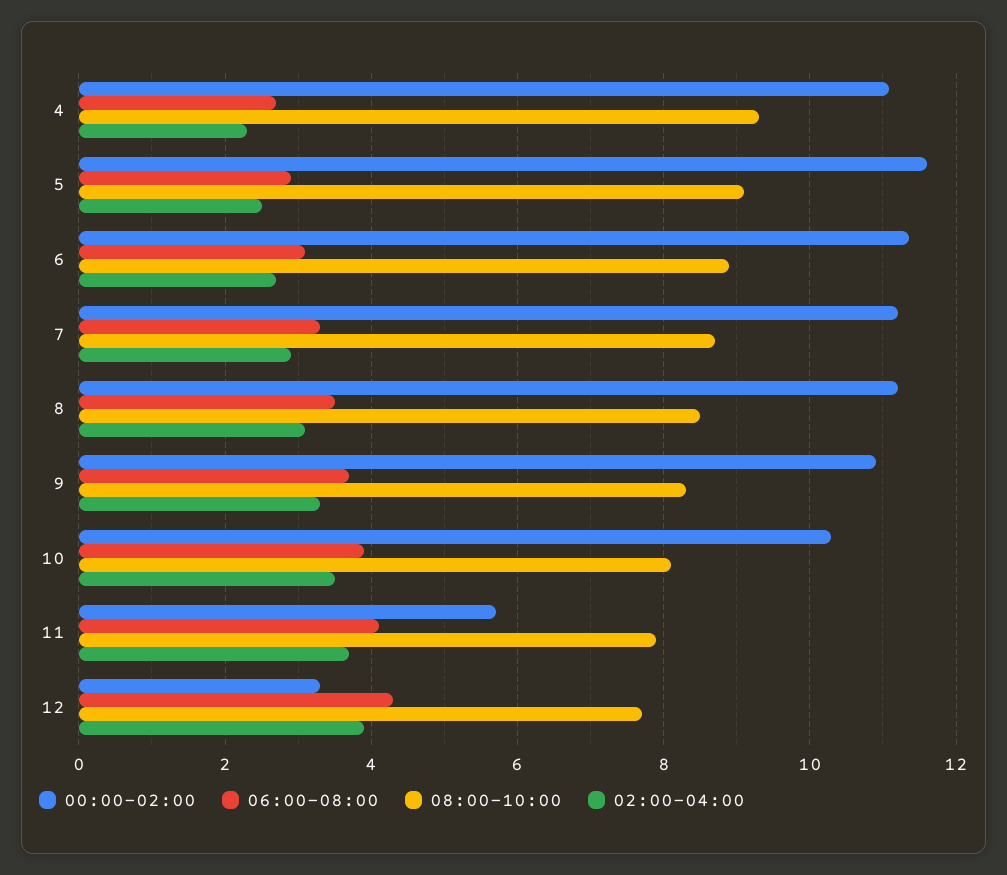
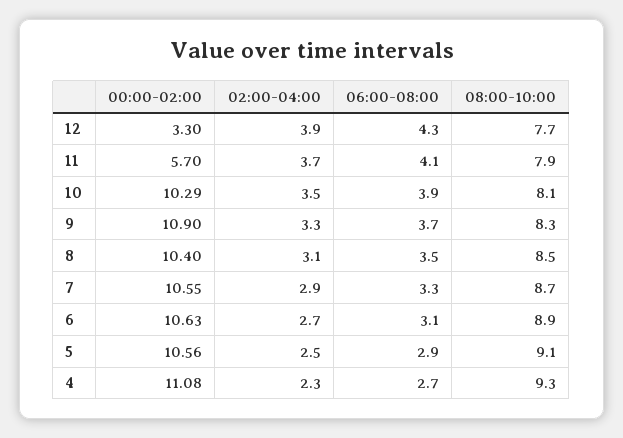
00:00-02:00, 5: 11.6 -> 10.56
00:00-02:00, 6: 11.4 -> 10.63
00:00-02:00, 7: 11.2 -> 10.55
00:00-02:00, 8: 11.2 -> 10.4

